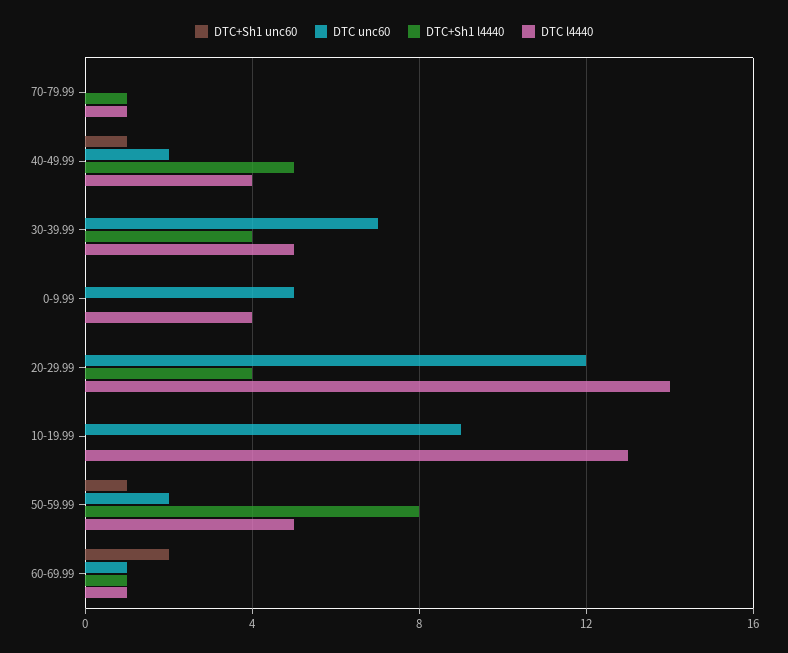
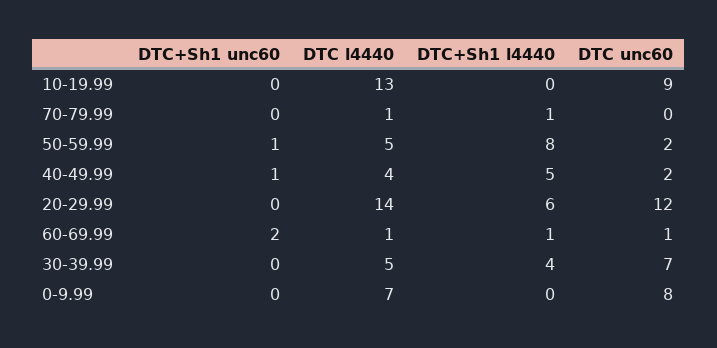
DTC unc60, 0-9.99: 5 -> 8
DTC l4440, 0-9.99: 4 -> 7
DTC+Sh1 l4440, 20-29.99: 4 -> 6

